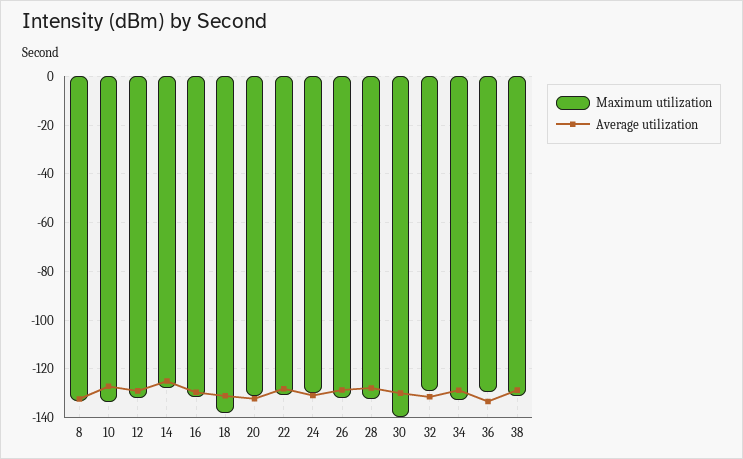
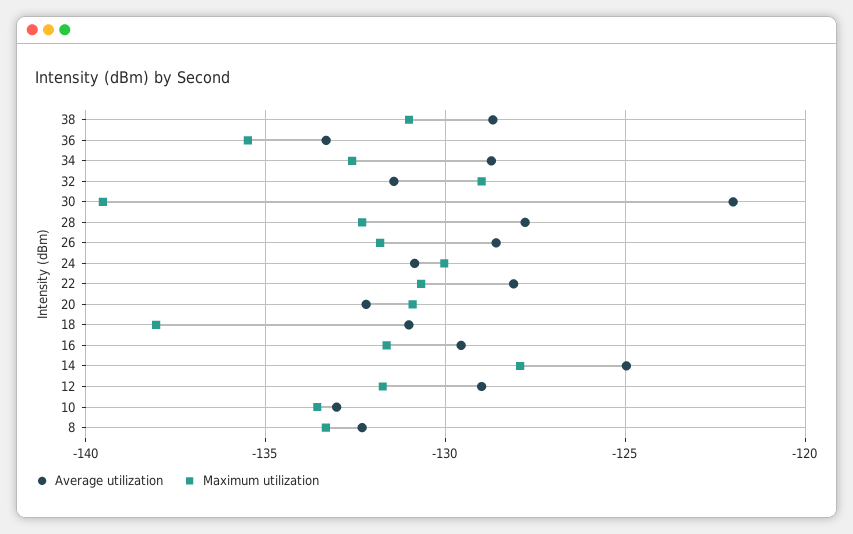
Average utilization, 10: -127.5 -> -133
Average utilization, 30: -130 -> -122
Maximum utilization, 36: -130 -> -135.5

